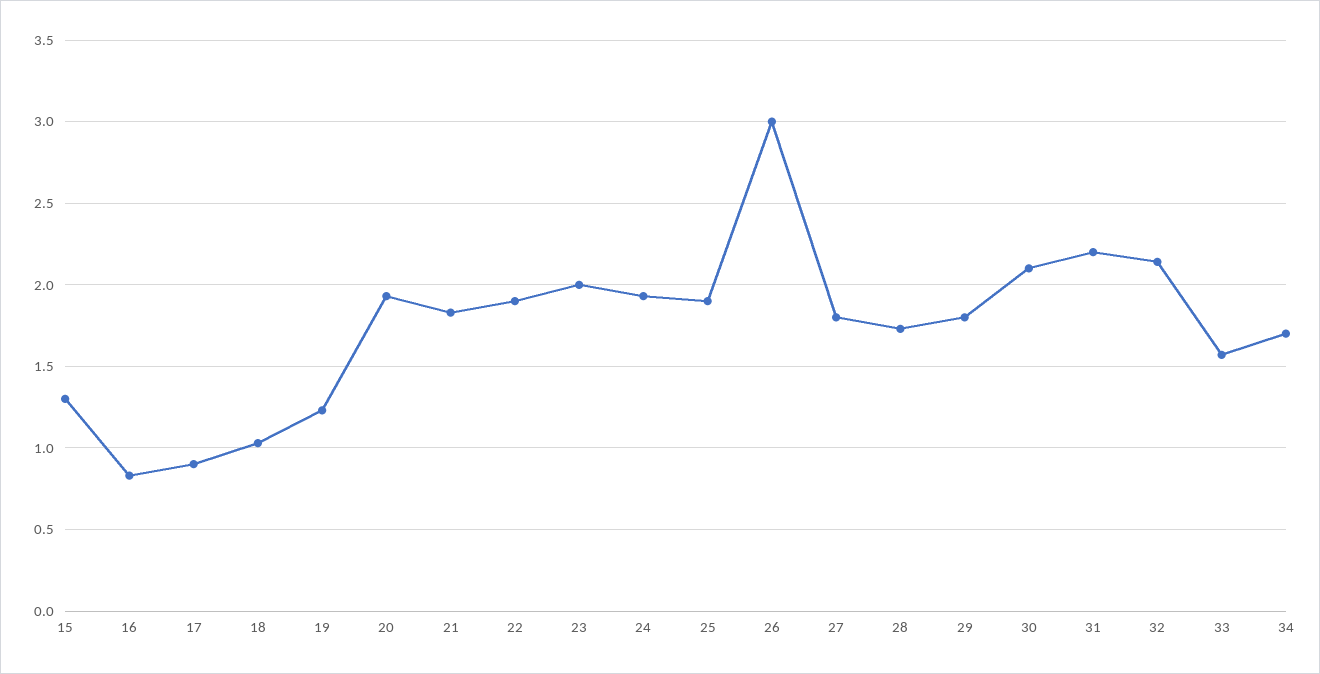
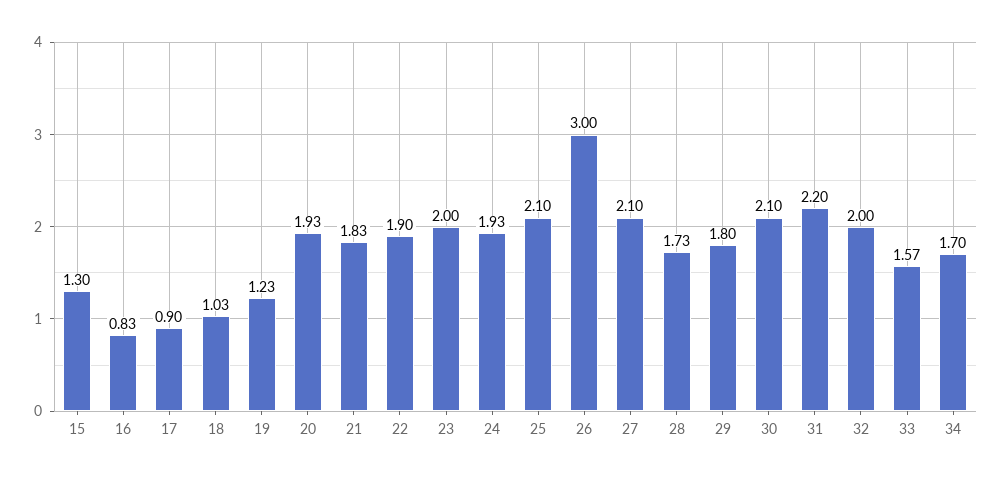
25: 1.9 -> 2.1
27: 1.8 -> 2.1
32: 2.15 -> 2

